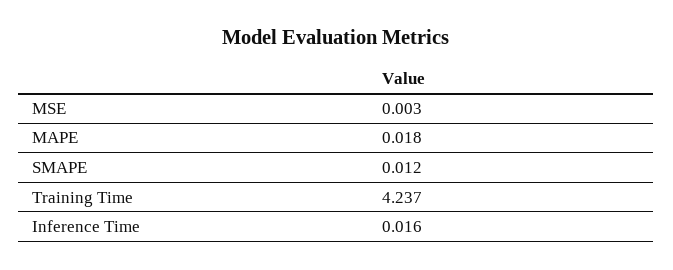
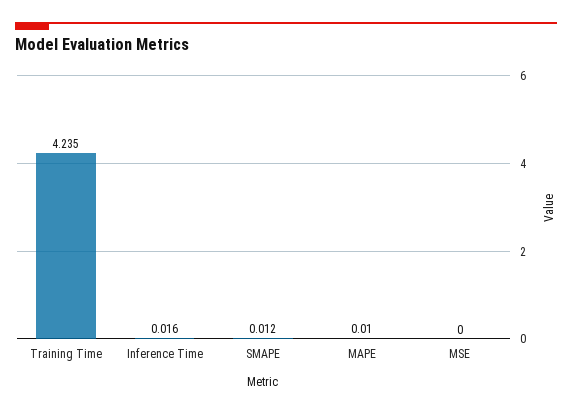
MSE: 0.003 -> 0
MAPE: 0.018 -> 0.01
Training Time: 4.237 -> 4.235

